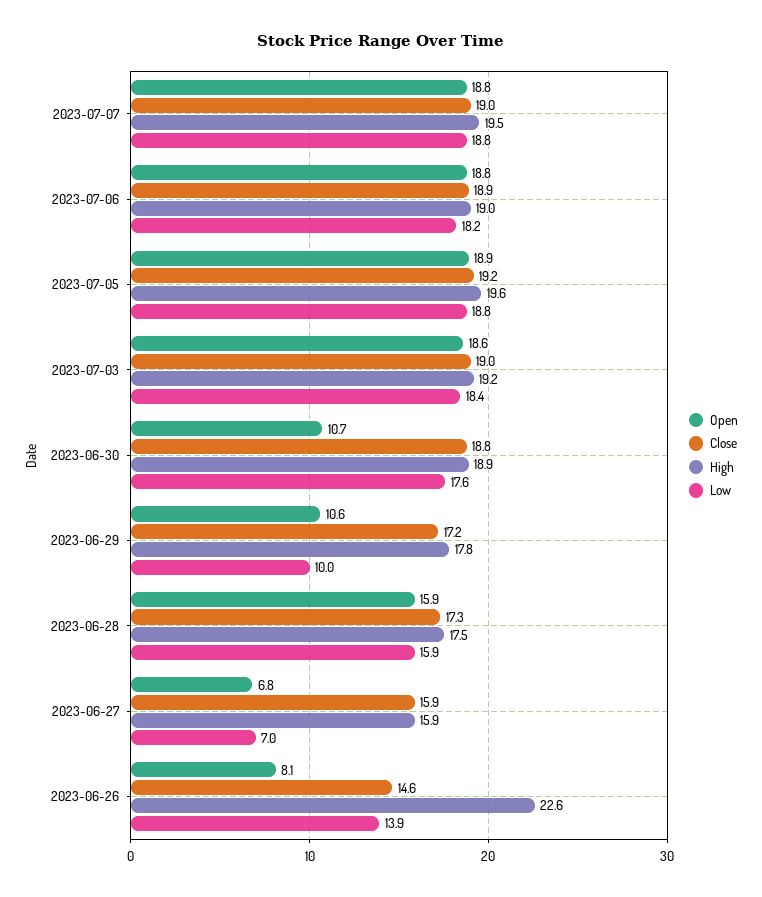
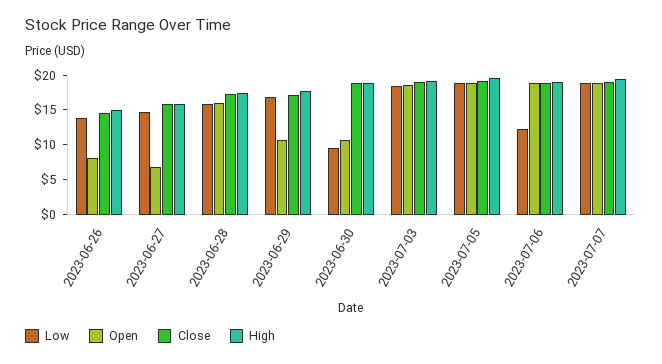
Low, 2023-07-06: 18.2 -> 12.5
Low, 2023-06-30: 17.6 -> 10
Low, 2023-06-29: 10 -> 17.5
Low, 2023-06-27: 7 -> 15
High, 2023-06-26: 22.6 -> 15

